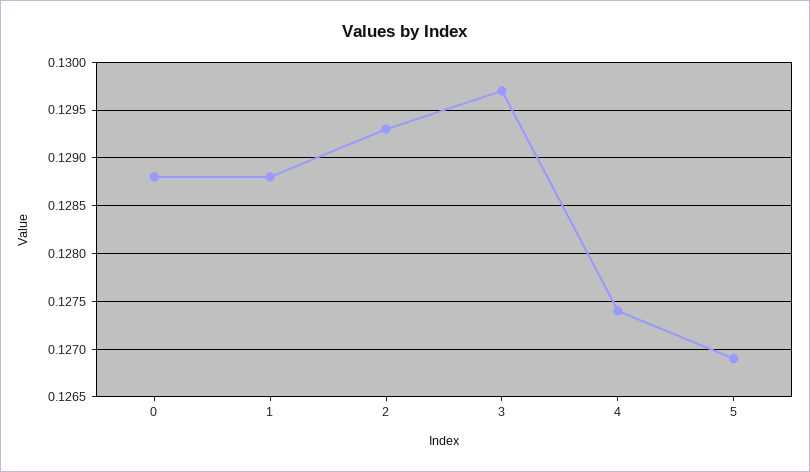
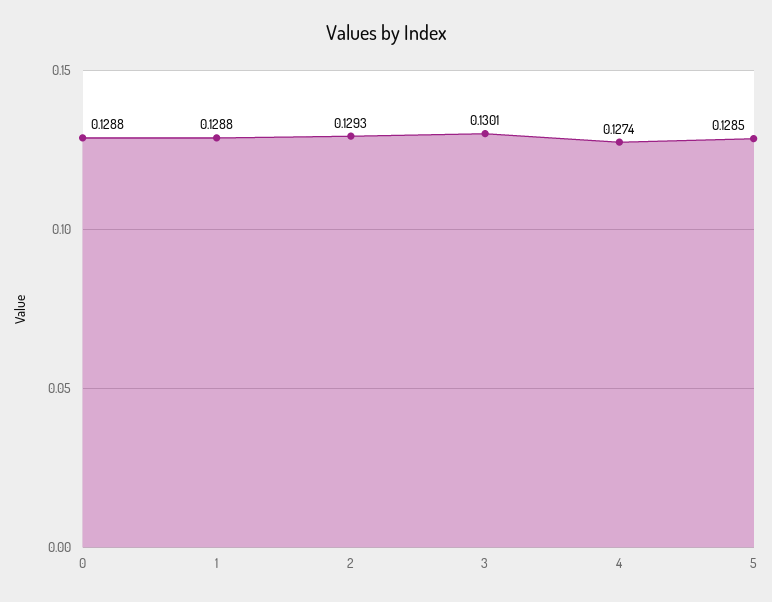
3: 0.1297 -> 0.1301
5: 0.1269 -> 0.1285

